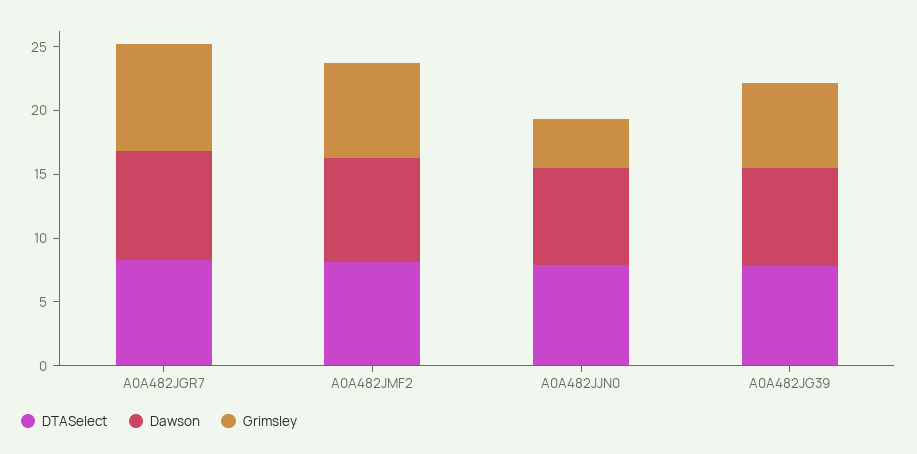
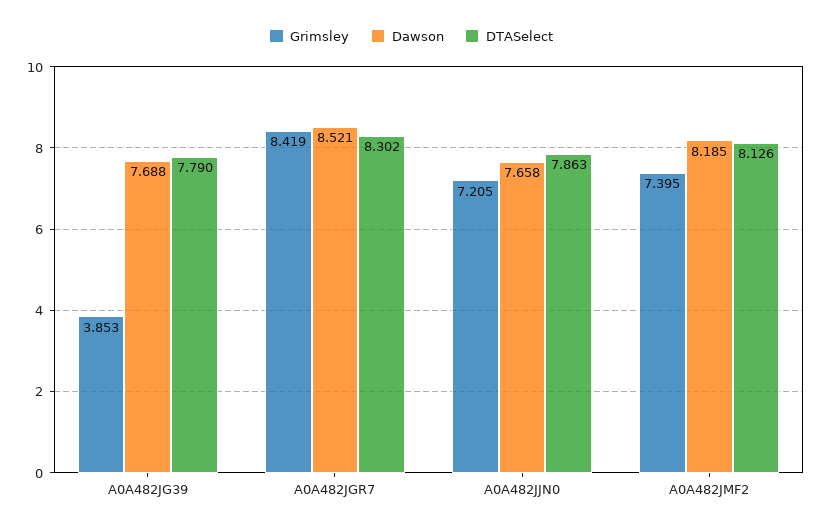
Grimsley, A0A482JJN0: 4 -> 7.205
Grimsley, A0A482JG39: 7 -> 3.853

